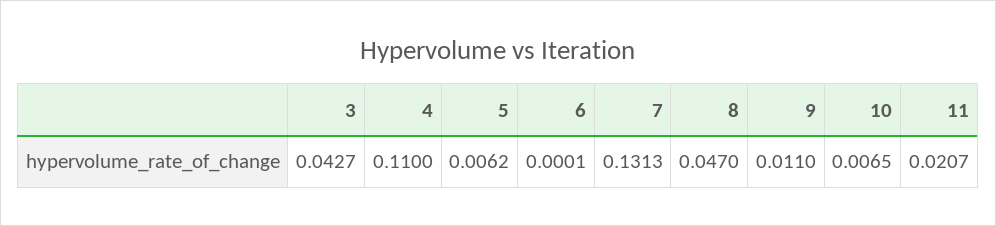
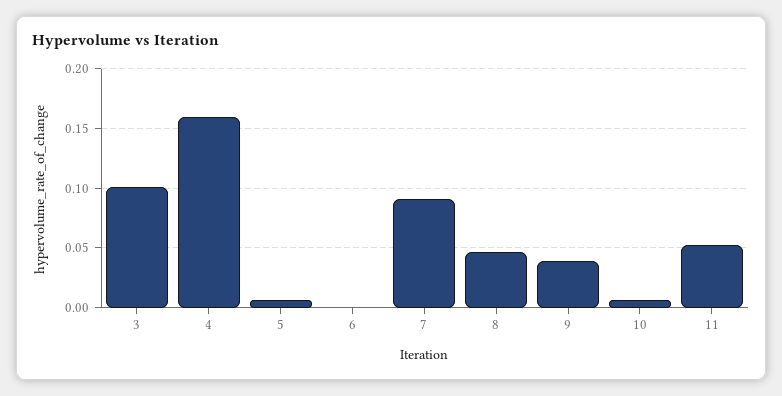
3: 0.0427 -> 0.1
4: 0.11 -> 0.16
7: 0.1313 -> 0.09
9: 0.011 -> 0.04
11: 0.0207 -> 0.05

